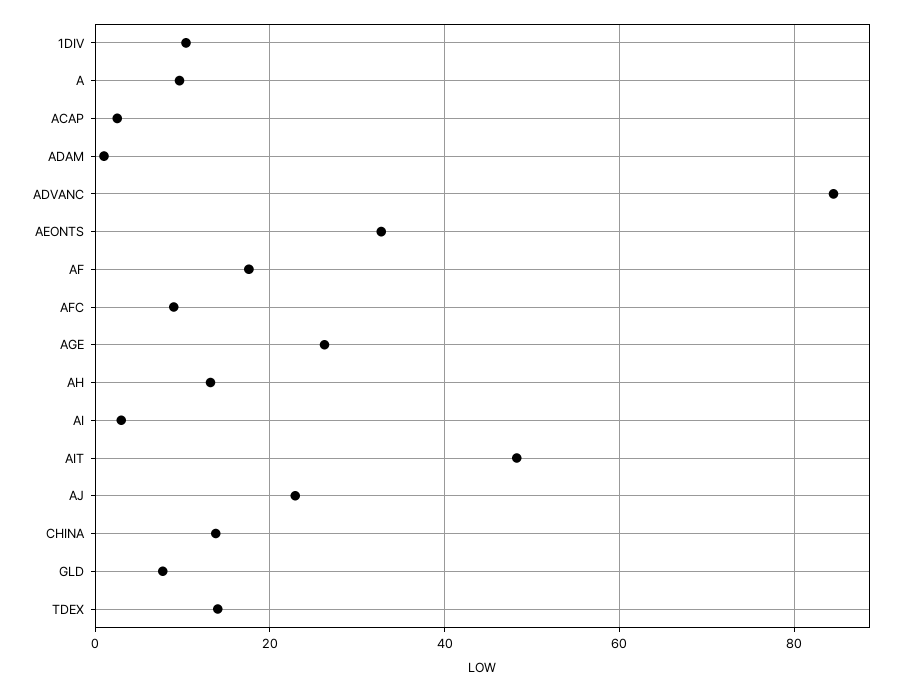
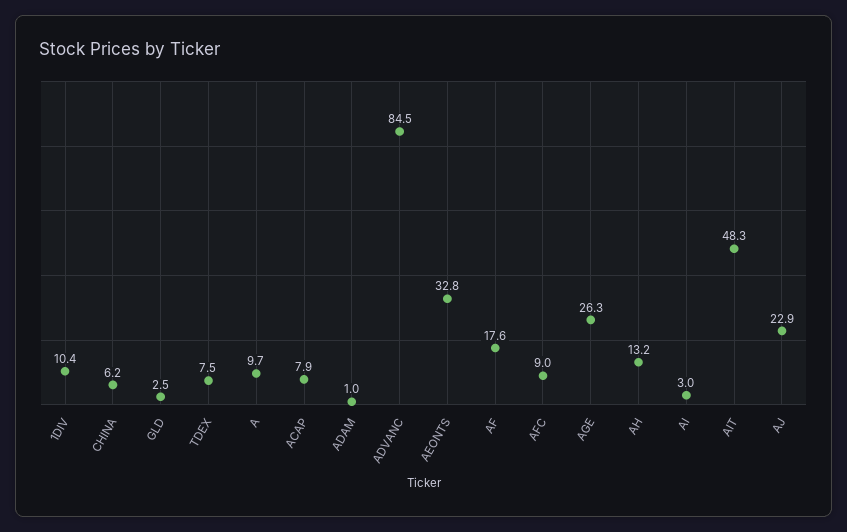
ACAP: 2 -> 7.9
CHINA: 14 -> 6.2
GLD: 8 -> 2.5
TDEX: 14 -> 7.5

